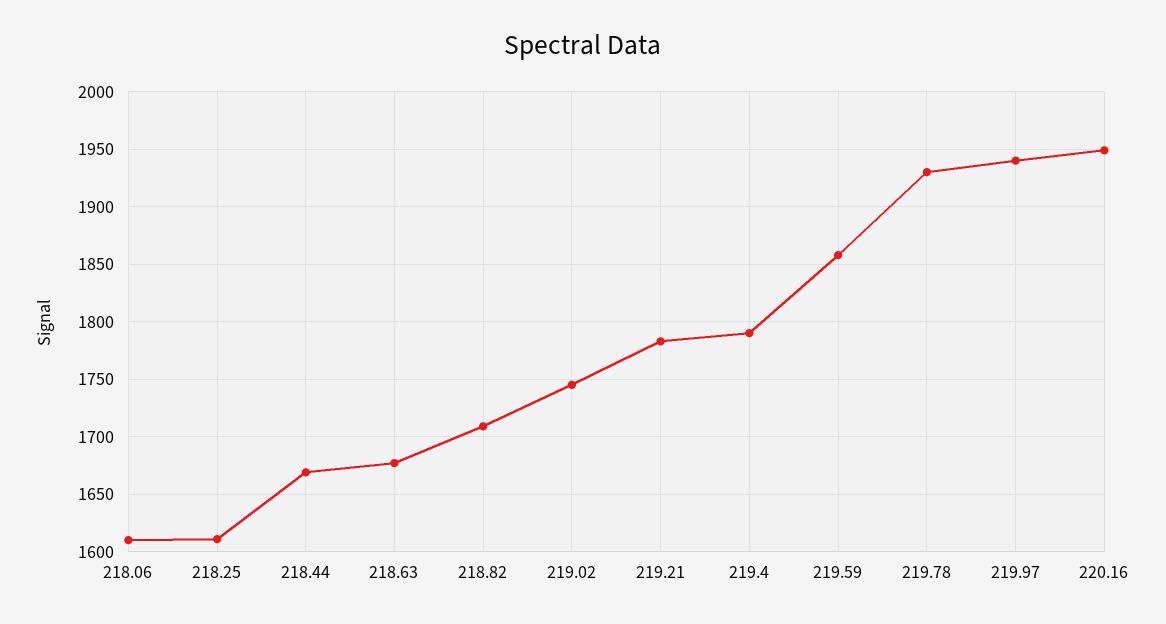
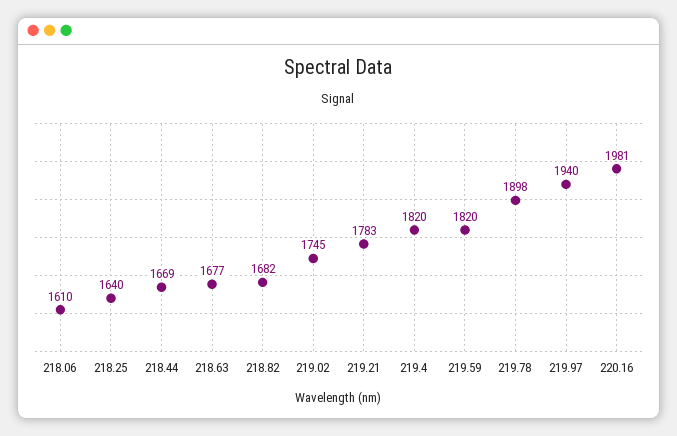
218.25: 1610 -> 1640
218.82: 1710 -> 1682
219.4: 1790 -> 1820
219.59: 1860 -> 1820
219.78: 1930 -> 1898
220.16: 1950 -> 1981

